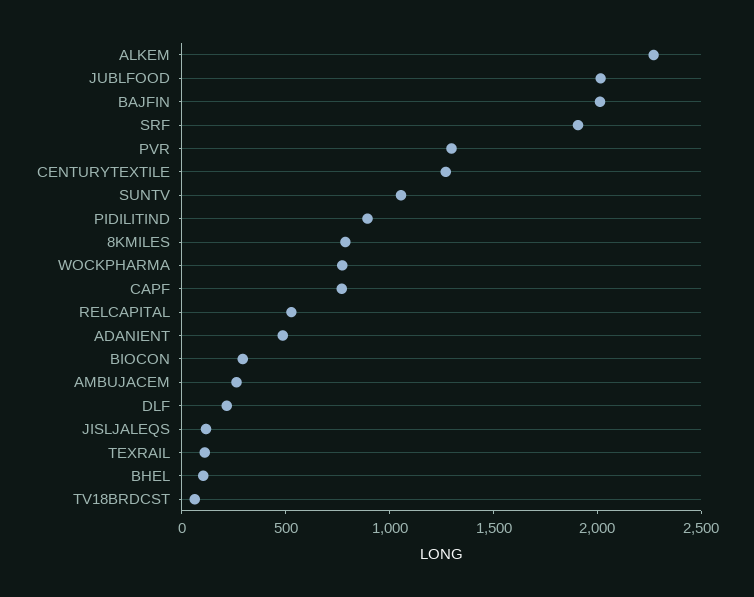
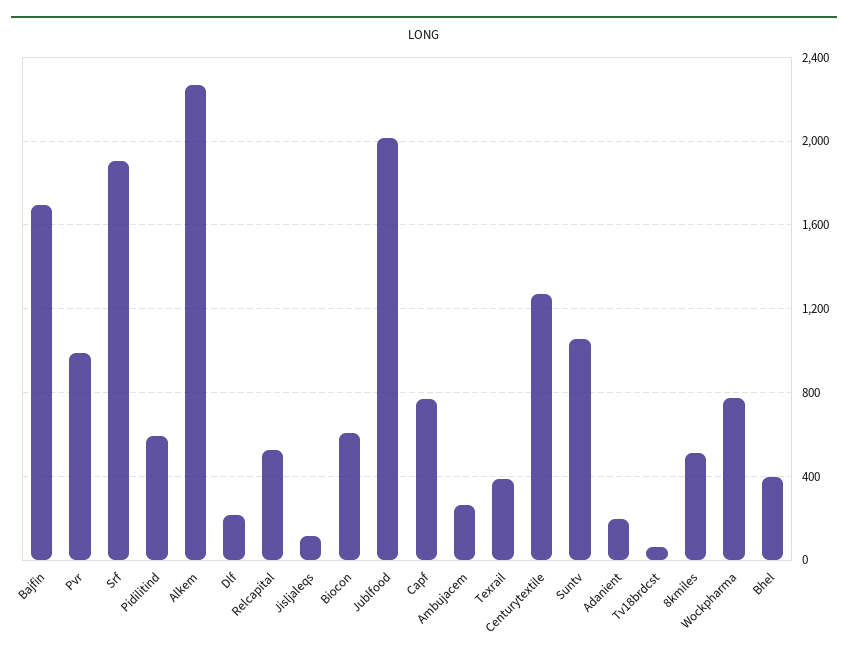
BAJFIN: 2000 -> 1700
PVR: 1300 -> 1000
PIDILITIND: 900 -> 600
8KMILES: 800 -> 500
ADANIENT: 500 -> 200
BIOCON: 300 -> 600
TEXRAIL: 100 -> 400
BHEL: 100 -> 400

